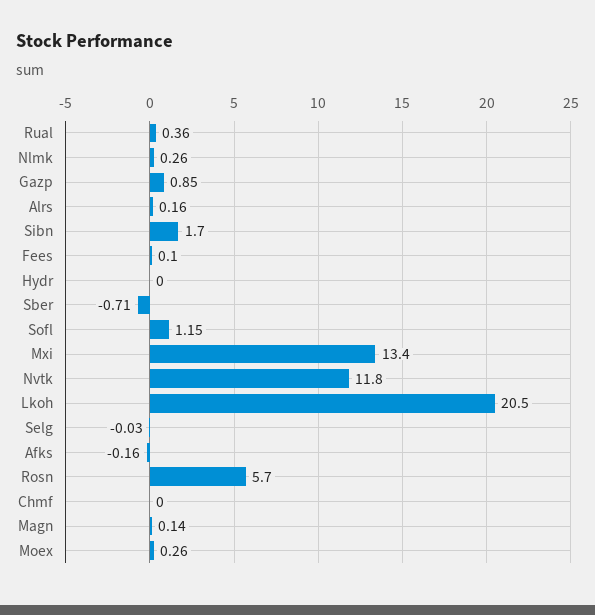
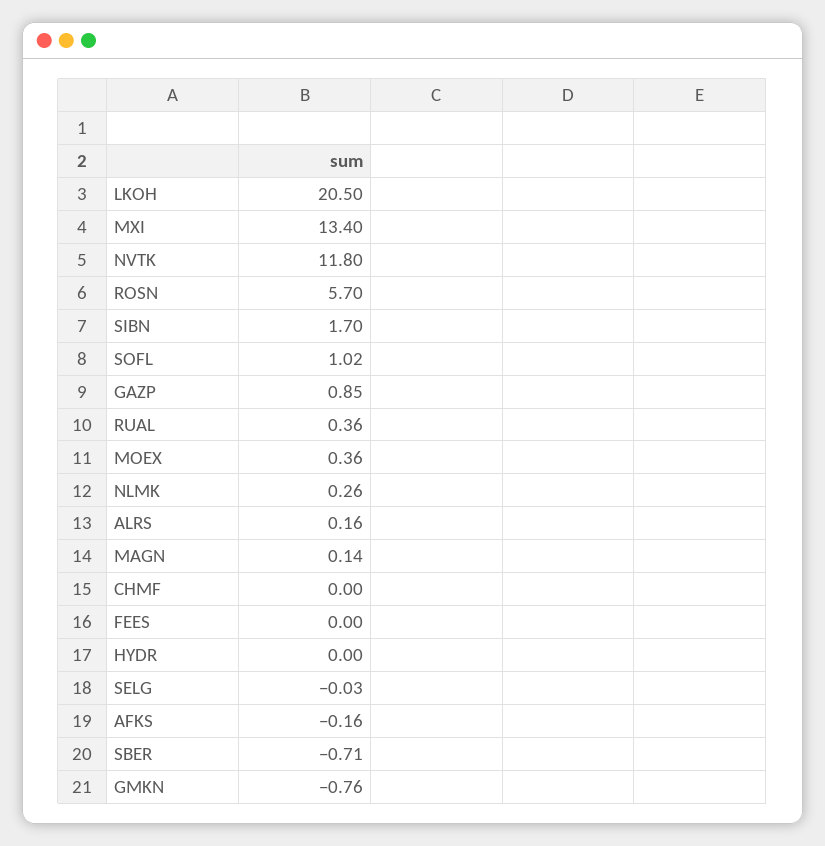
Fees: 0.1 -> 0
Sofl: 1.15 -> 1.02
Moex: 0.26 -> 0.36
GMKN: none -> -0.76

